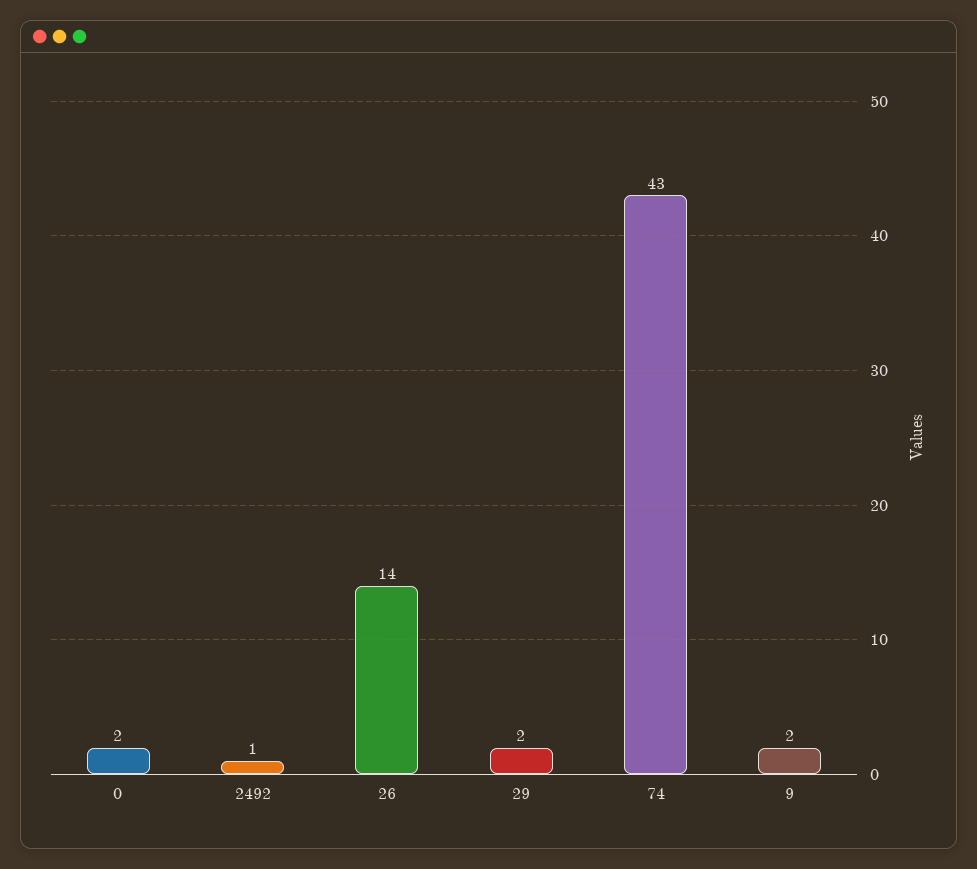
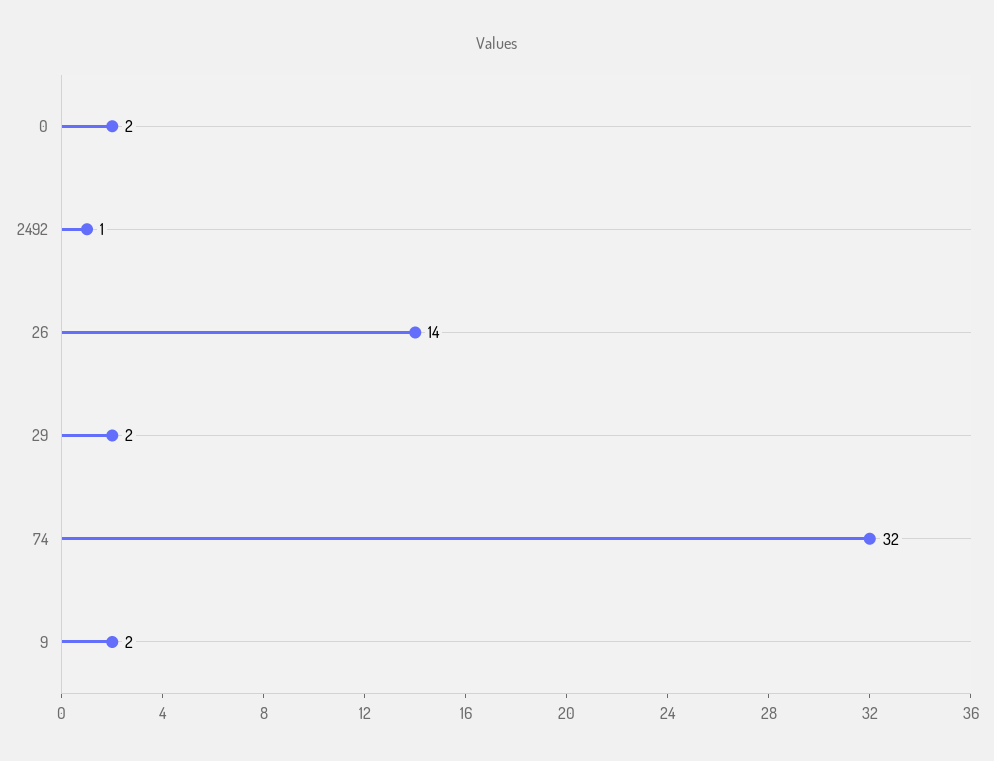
74: 43 -> 32

